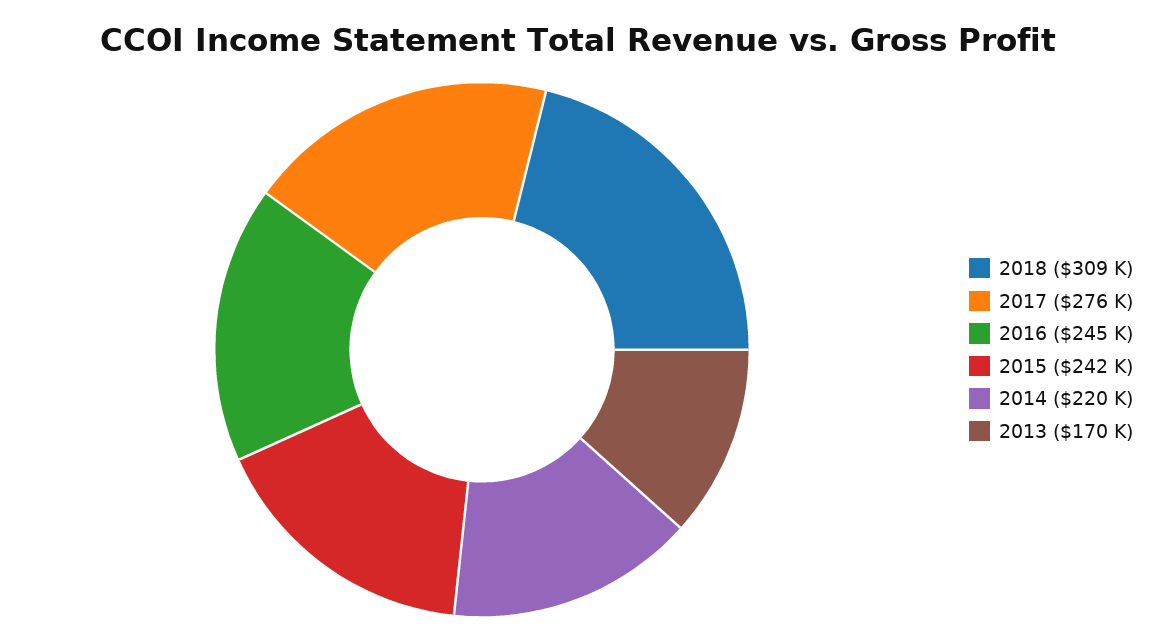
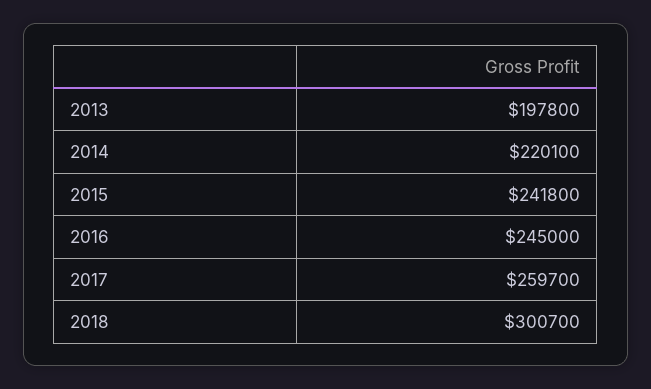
2018: 309000 -> 300700
2017: 276000 -> 259700
2013: 170000 -> 197800

